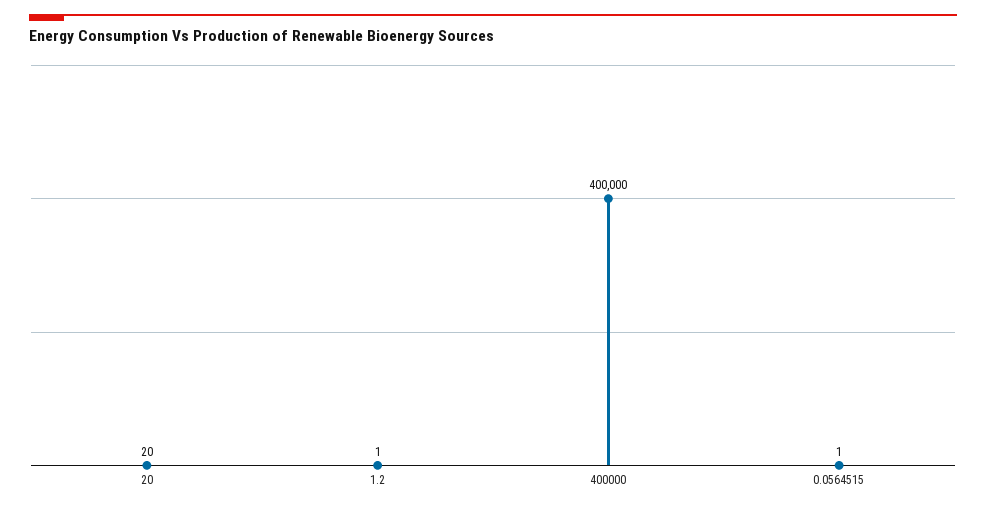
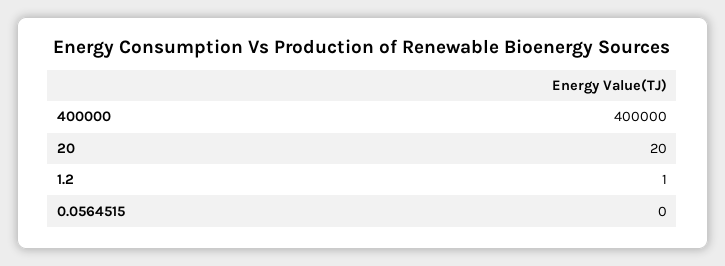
0.0564515: 1 -> 0

